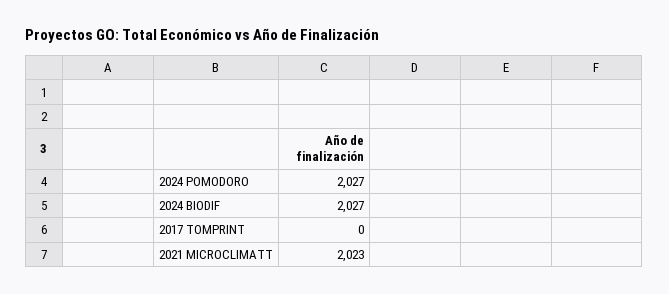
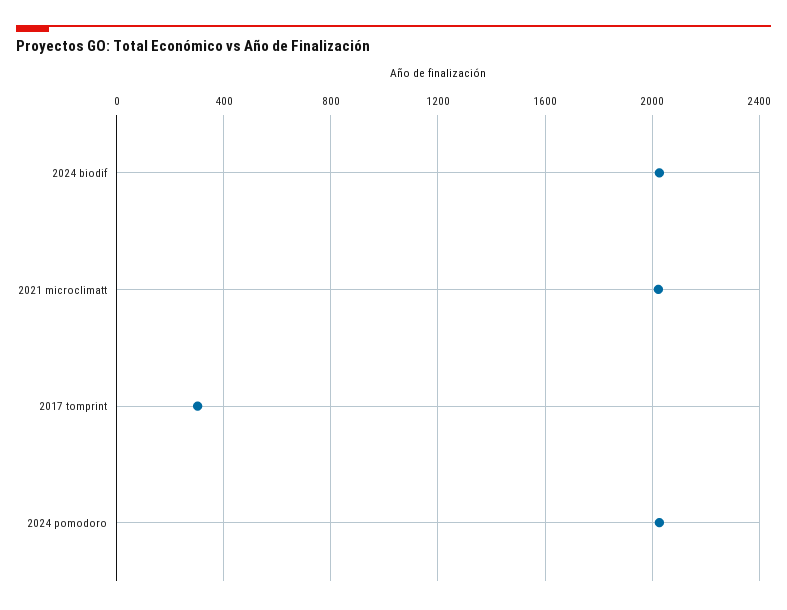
2017 TOMPRINT: 0 -> 300

